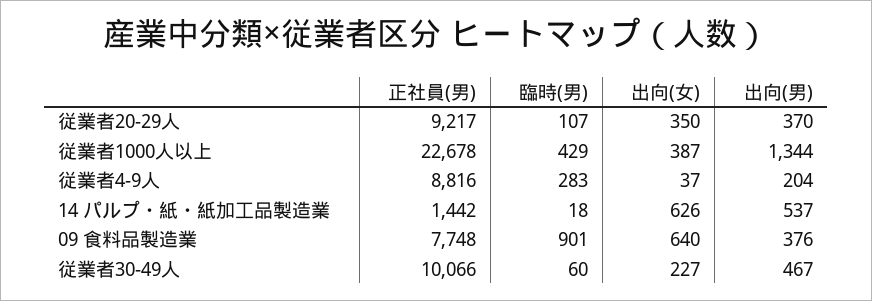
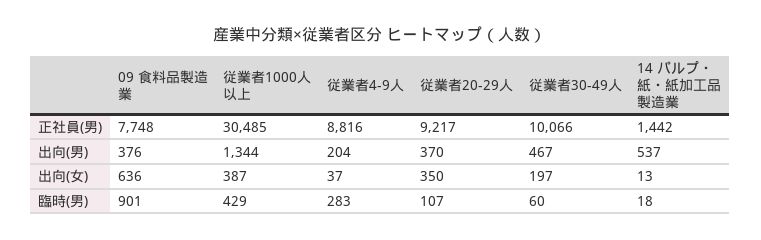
正社員(男), 従業者1000人以上: 22678 -> 30485
出向(女), 14 パルプ・紙・紙加工品製造業: 626 -> 13
出向(女), 09 食料品製造業: 640 -> 636
出向(女), 従業者30-49人: 227 -> 197

